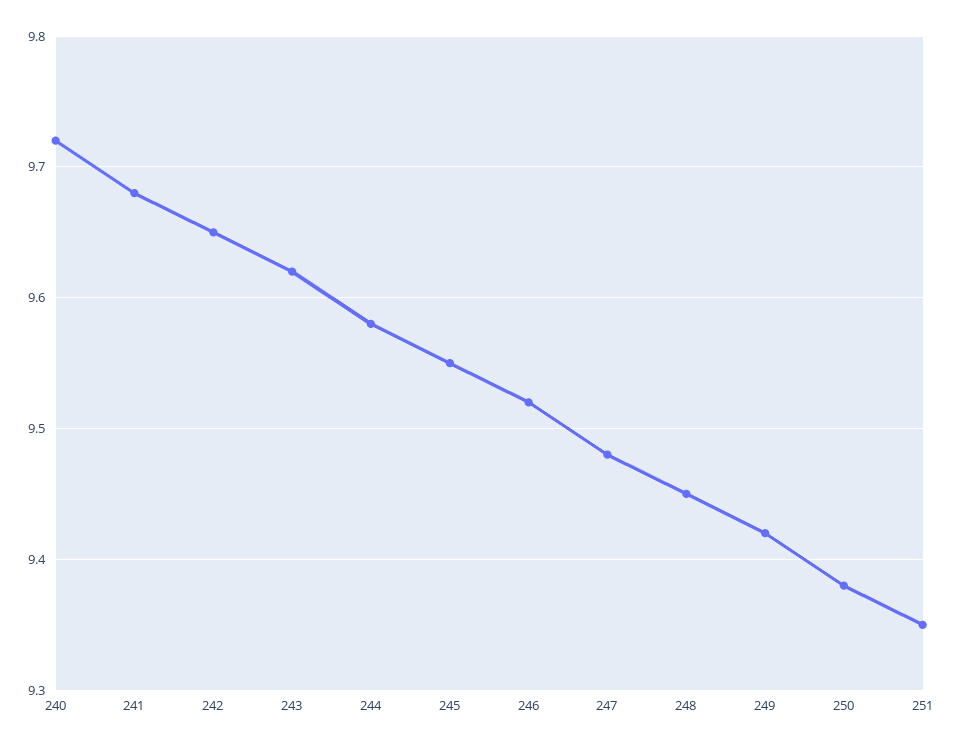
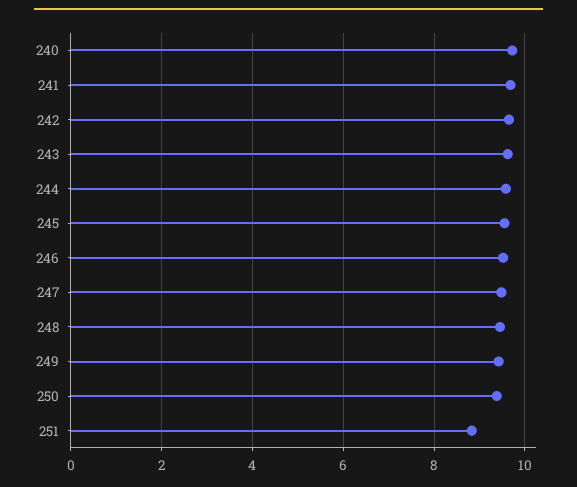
251: 9.35 -> 8.8

